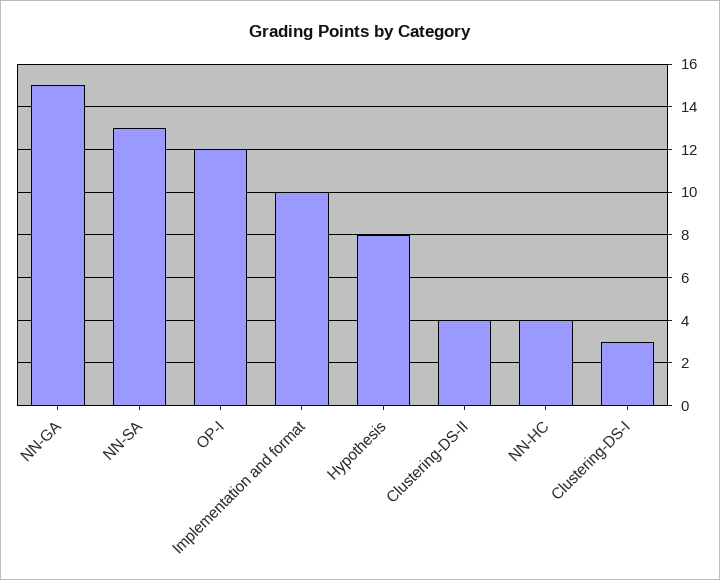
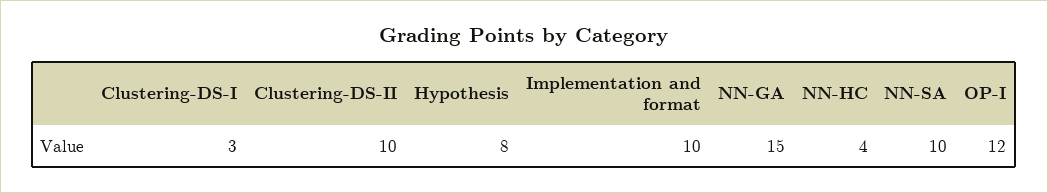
NN-SA: 13 -> 10
Clustering-DS-II: 4 -> 10

